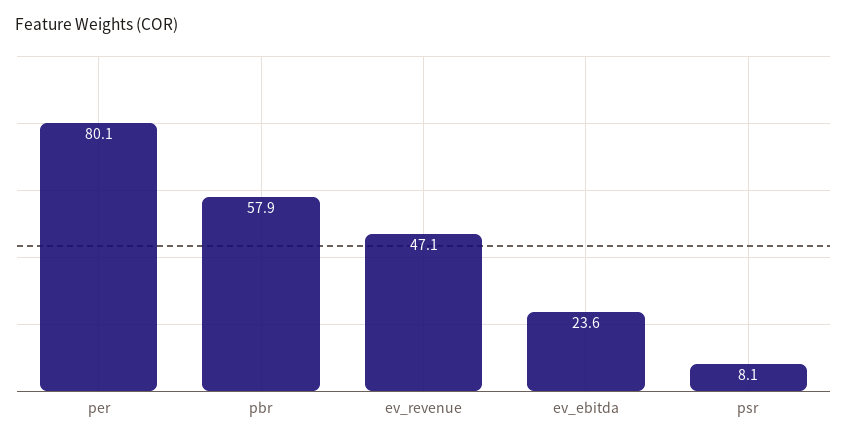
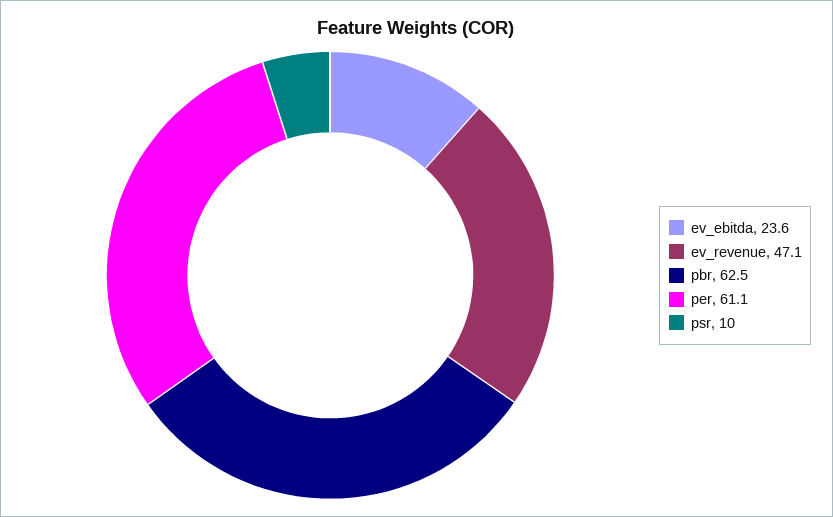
per: 80.1 -> 61.1
pbr: 57.9 -> 62.5
psr: 8.1 -> 10

